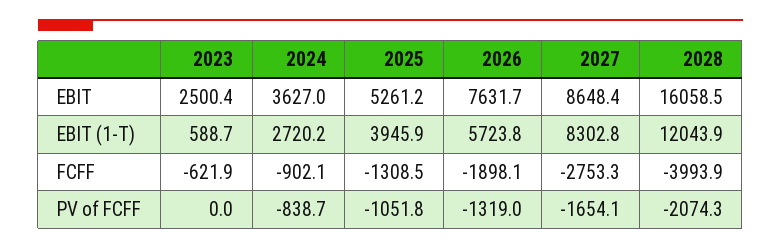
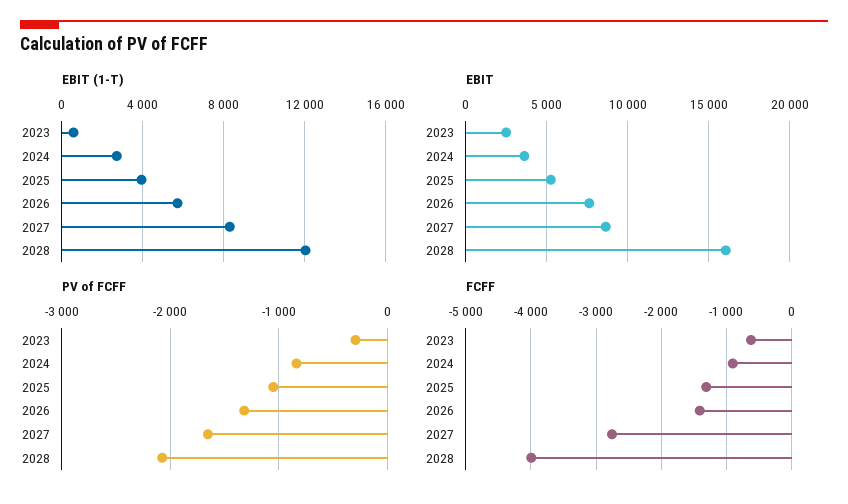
FCFF, 2026: -1898.1 -> -1400
PV of FCFF, 2023: 0 -> -300

